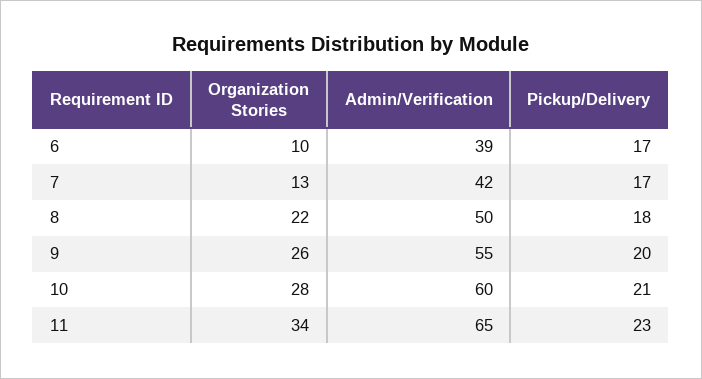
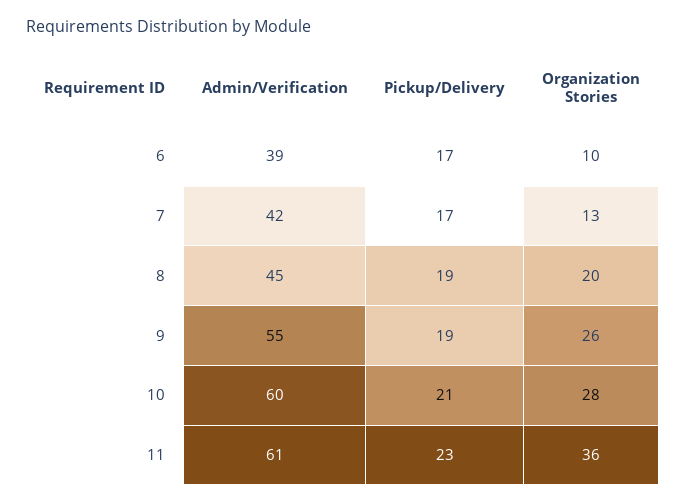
Organization Stories, 8: 22 -> 20
Admin/Verification, 8: 50 -> 45
Pickup/Delivery, 8: 18 -> 19
Pickup/Delivery, 9: 20 -> 19
Organization Stories, 11: 34 -> 36
Admin/Verification, 11: 65 -> 61

